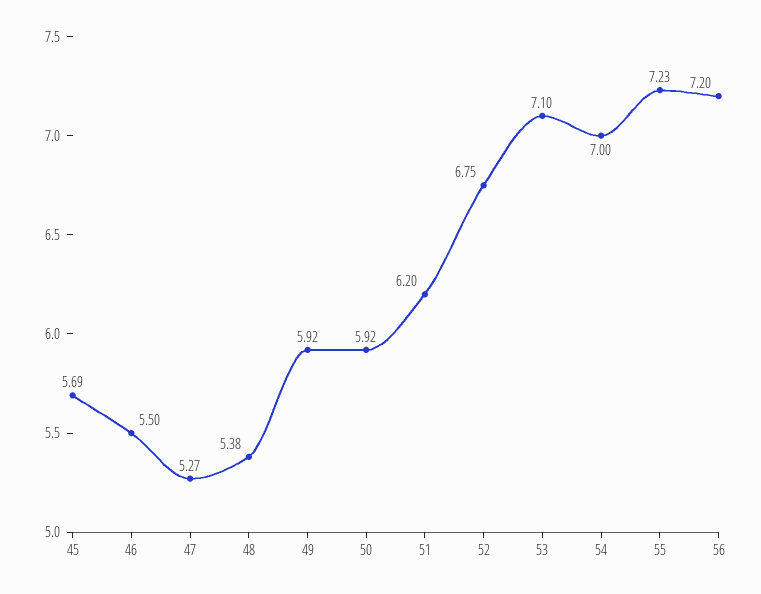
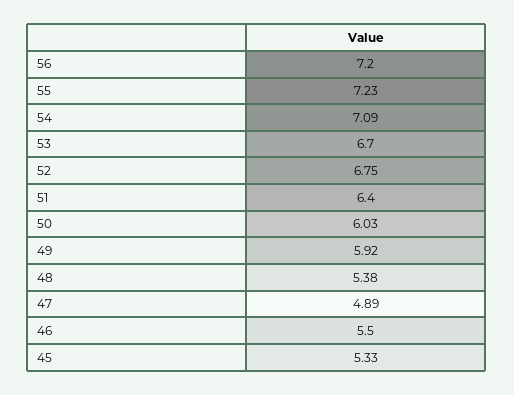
45: 5.69 -> 5.33
47: 5.27 -> 4.89
50: 5.92 -> 6.03
51: 6.2 -> 6.4
53: 7.1 -> 6.7
54: 7 -> 7.09

